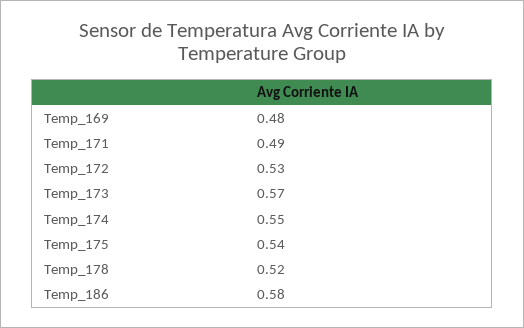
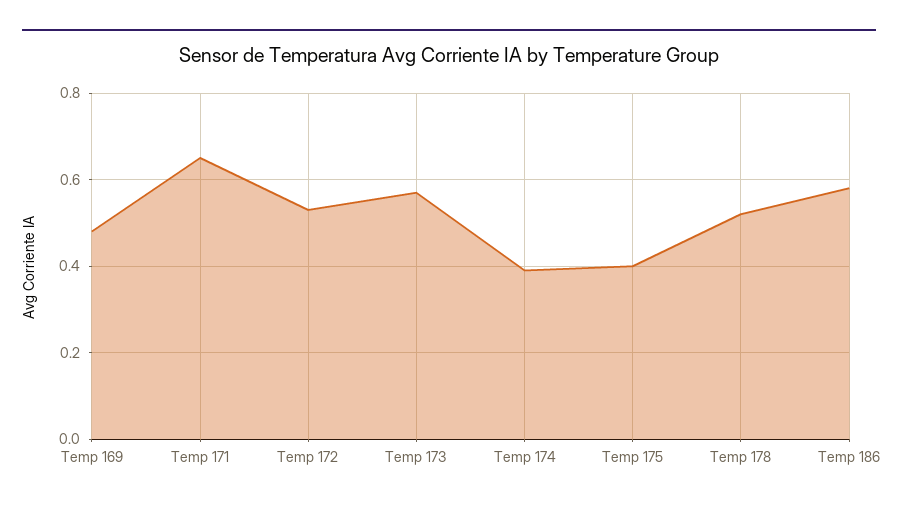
Temp_171: 0.49 -> 0.65
Temp_174: 0.55 -> 0.4
Temp_175: 0.54 -> 0.4

